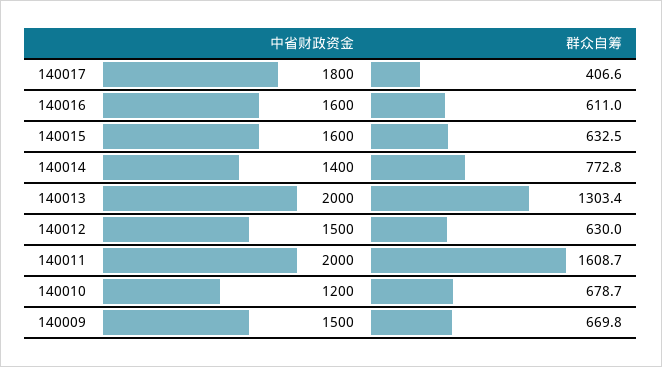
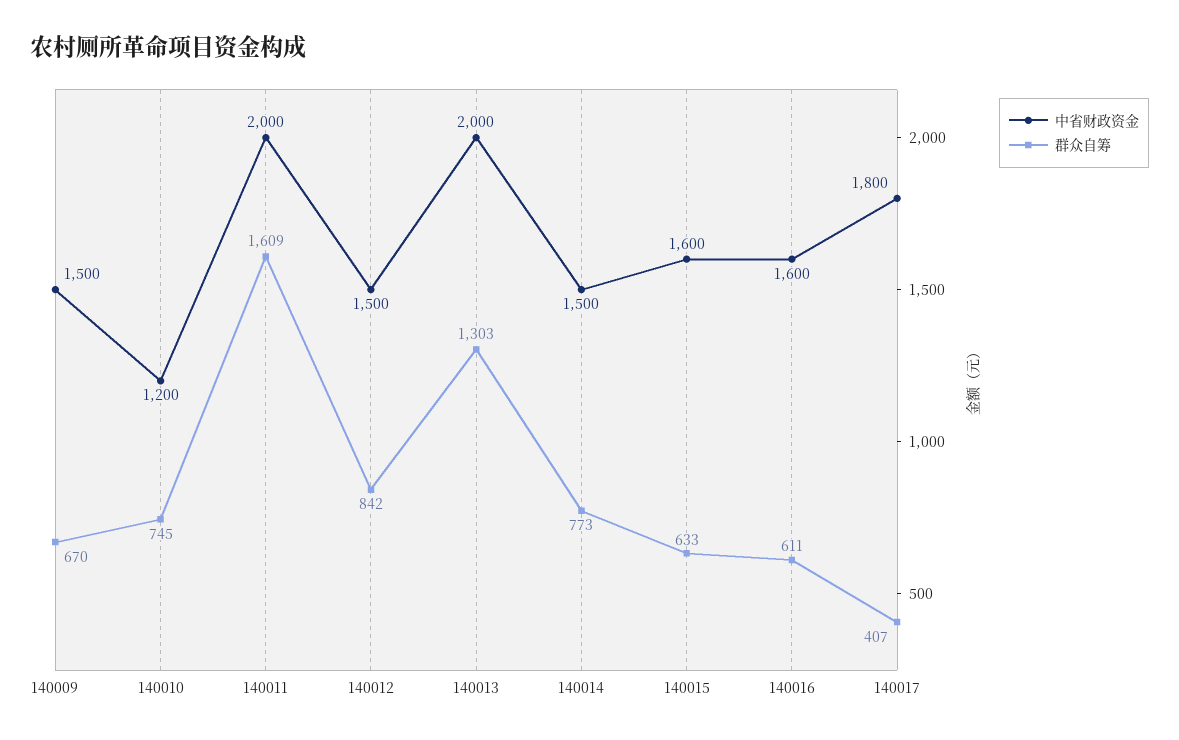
中省财政资金, 140014: 1400 -> 1500
群众自筹, 140012: 630 -> 842
群众自筹, 140010: 678.7 -> 745

